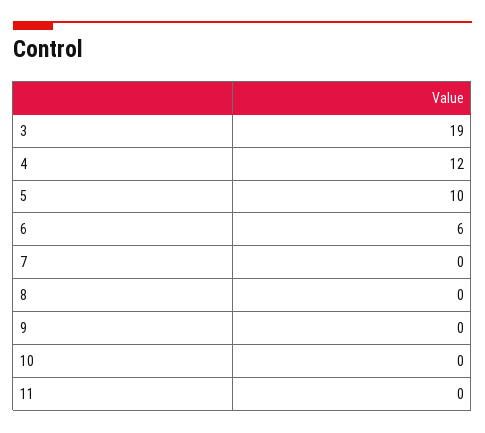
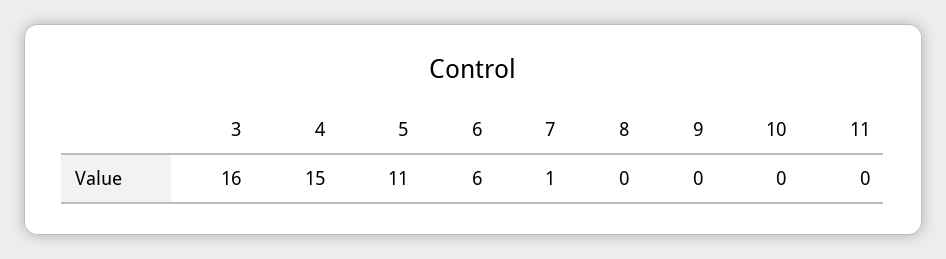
3: 19 -> 16
4: 12 -> 15
5: 10 -> 11
7: 0 -> 1

